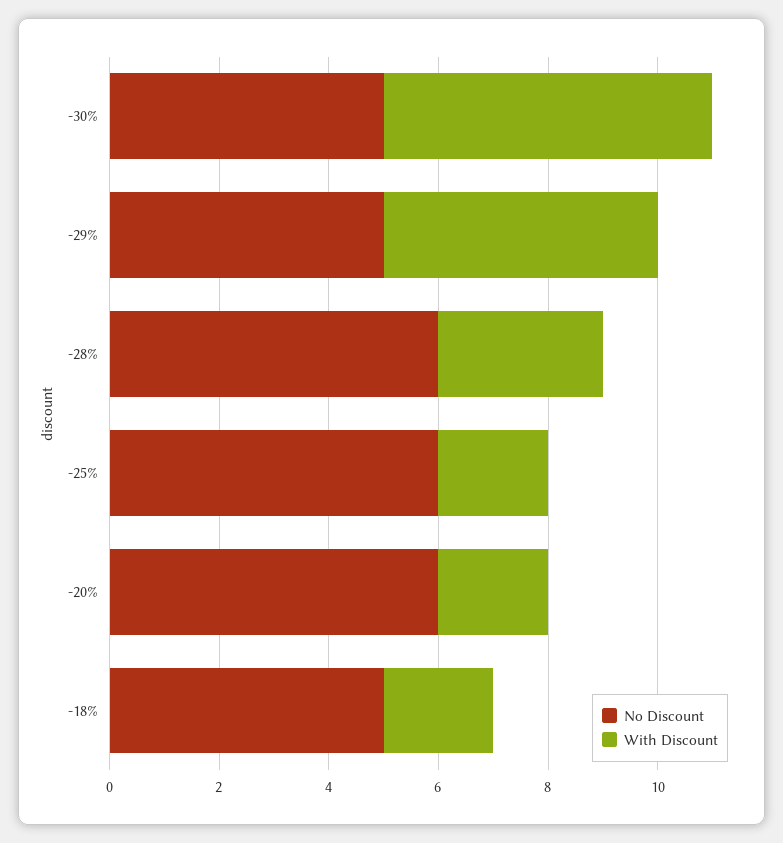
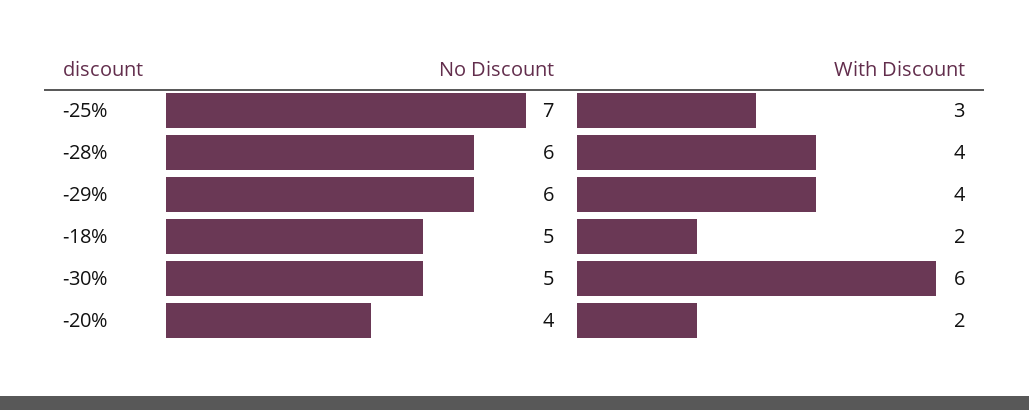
No Discount, -29%: 5 -> 6
With Discount, -29%: 5 -> 4
With Discount, -28%: 3 -> 4
No Discount, -25%: 6 -> 7
With Discount, -25%: 2 -> 3
No Discount, -20%: 6 -> 4

